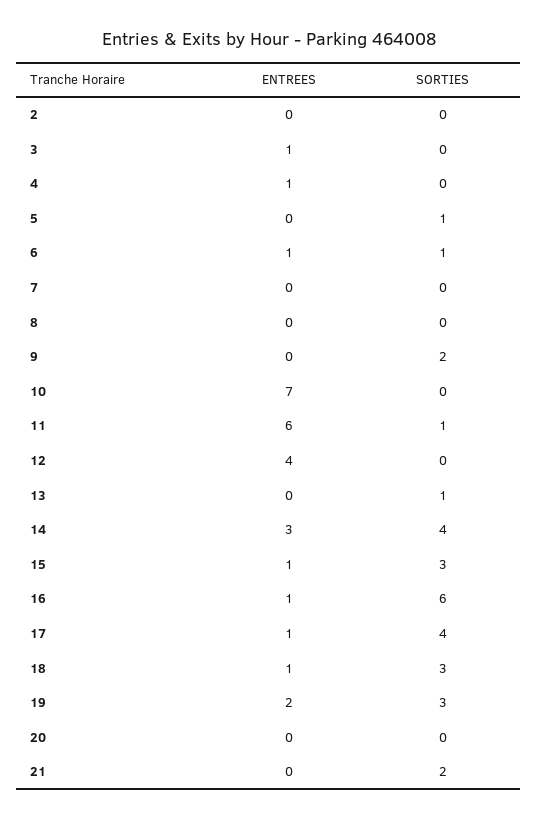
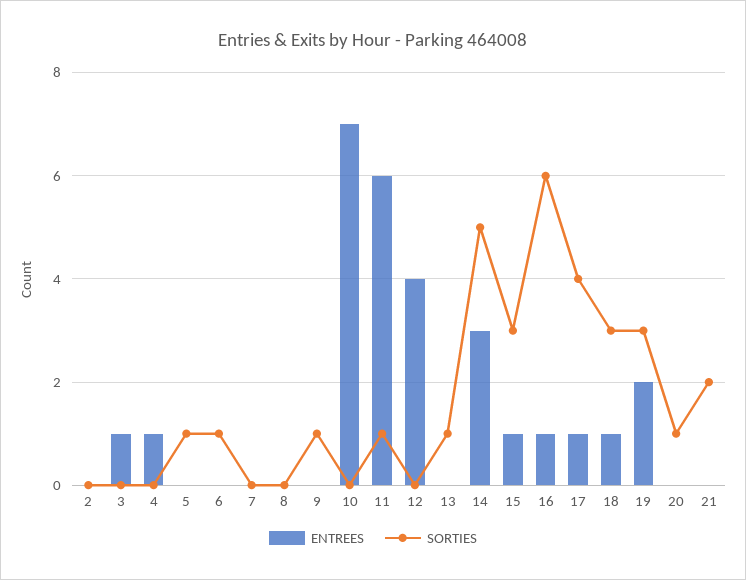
ENTREES, 6: 1 -> 0
SORTIES, 9: 2 -> 1
SORTIES, 14: 4 -> 5
SORTIES, 20: 0 -> 1

